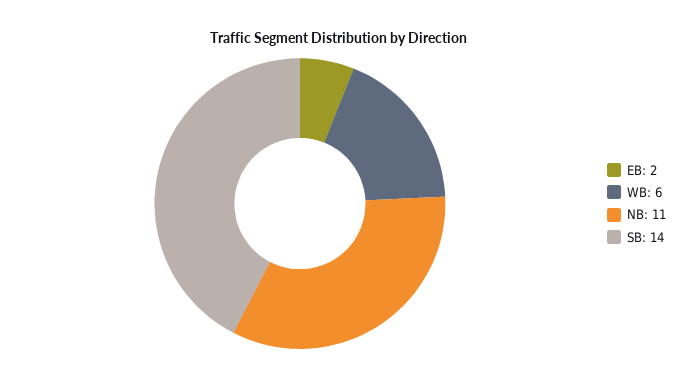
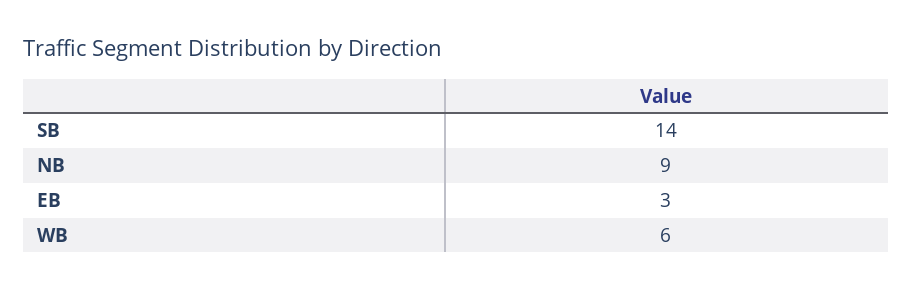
EB: 2 -> 3
NB: 11 -> 9

